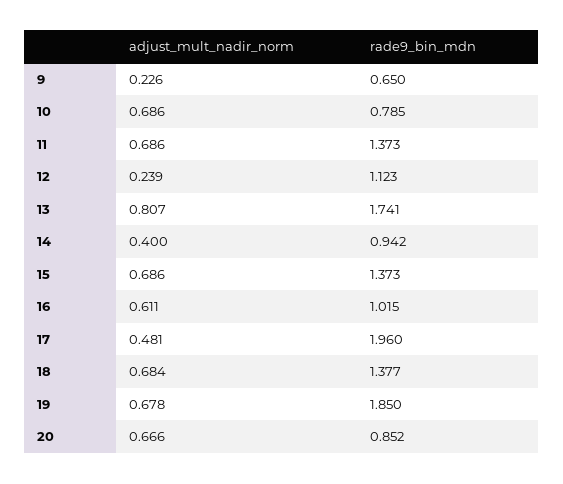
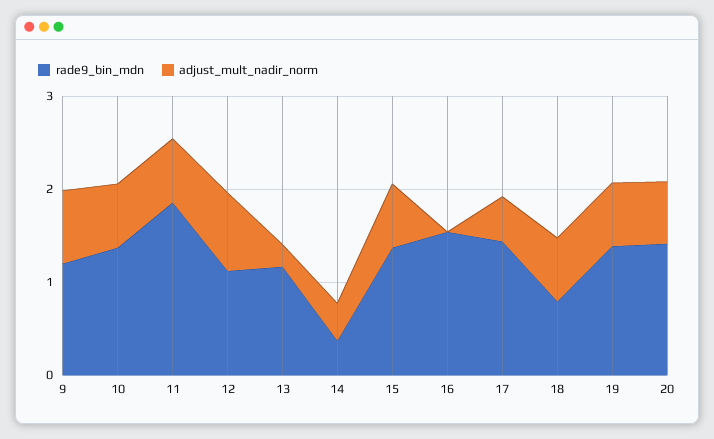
adjust_mult_nadir_norm, 9: 0.226 -> 0.8
rade9_bin_mdn, 9: 0.65 -> 1.2
rade9_bin_mdn, 10: 0.785 -> 1.4
rade9_bin_mdn, 11: 1.373 -> 1.8
adjust_mult_nadir_norm, 12: 0.239 -> 0.8
adjust_mult_nadir_norm, 13: 0.807 -> 0.2
rade9_bin_mdn, 13: 1.741 -> 1.2
rade9_bin_mdn, 14: 0.942 -> 0.4
adjust_mult_nadir_norm, 16: 0.611 -> 0
rade9_bin_mdn, 16: 1.015 -> 1.6
rade9_bin_mdn, 17: 1.96 -> 1.4
rade9_bin_mdn, 18: 1.377 -> 0.8
rade9_bin_mdn, 19: 1.85 -> 1.4
rade9_bin_mdn, 20: 0.852 -> 1.4

